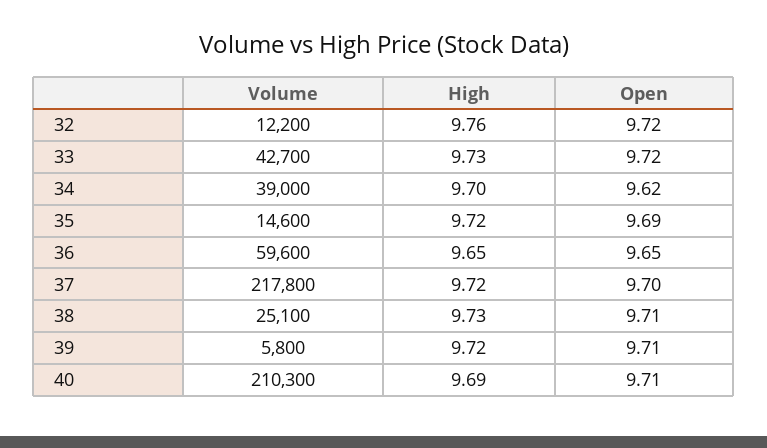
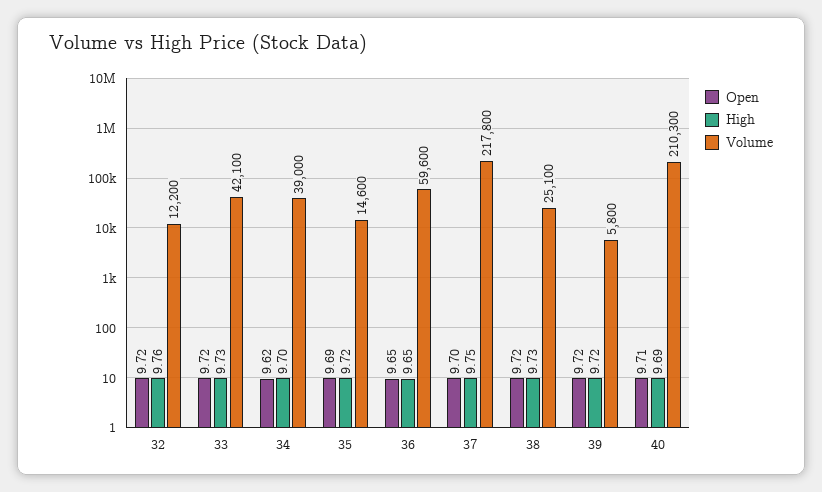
Volume, 33: 42700 -> 42100
High, 37: 9.72 -> 9.75
Open, 38: 9.71 -> 9.72
Open, 39: 9.71 -> 9.72

